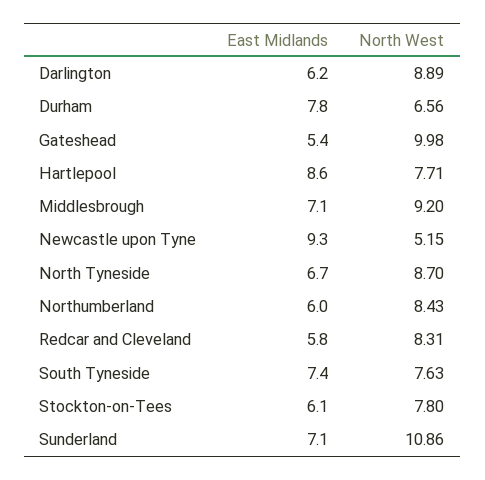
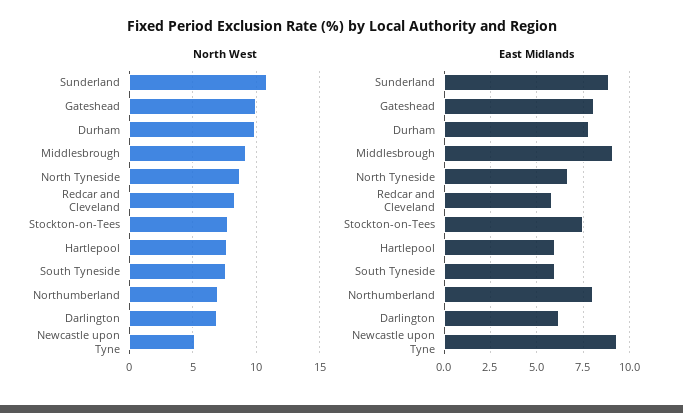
North West, Darlington: 8.89 -> 7
North West, Durham: 6.56 -> 10
East Midlands, Gateshead: 5.4 -> 8
East Midlands, Hartlepool: 8.6 -> 6
East Midlands, Middlesbrough: 7.1 -> 9
East Midlands, Northumberland: 6 -> 8
North West, Northumberland: 8.43 -> 7
East Midlands, South Tyneside: 7.4 -> 6
East Midlands, Stockton-on-Tees: 6.1 -> 7.5
East Midlands, Sunderland: 7.1 -> 9

